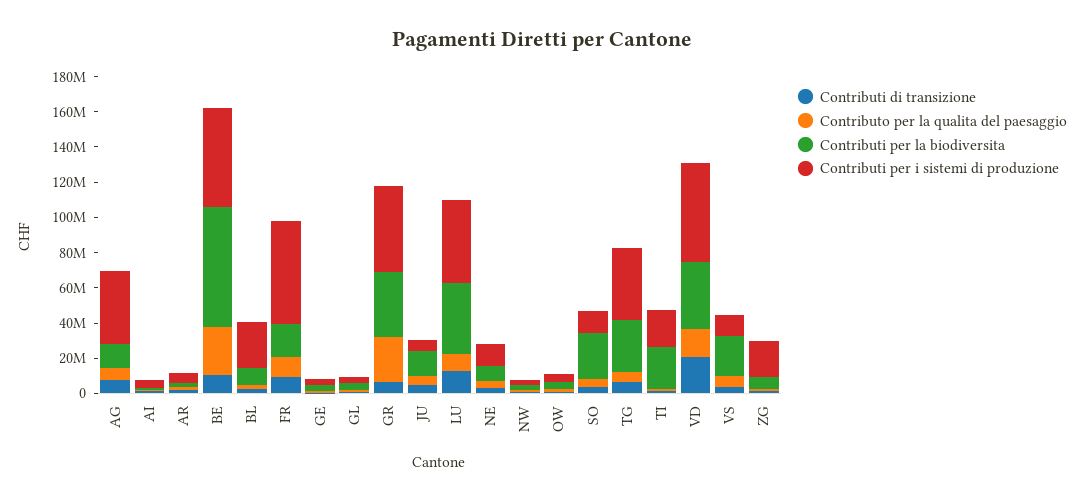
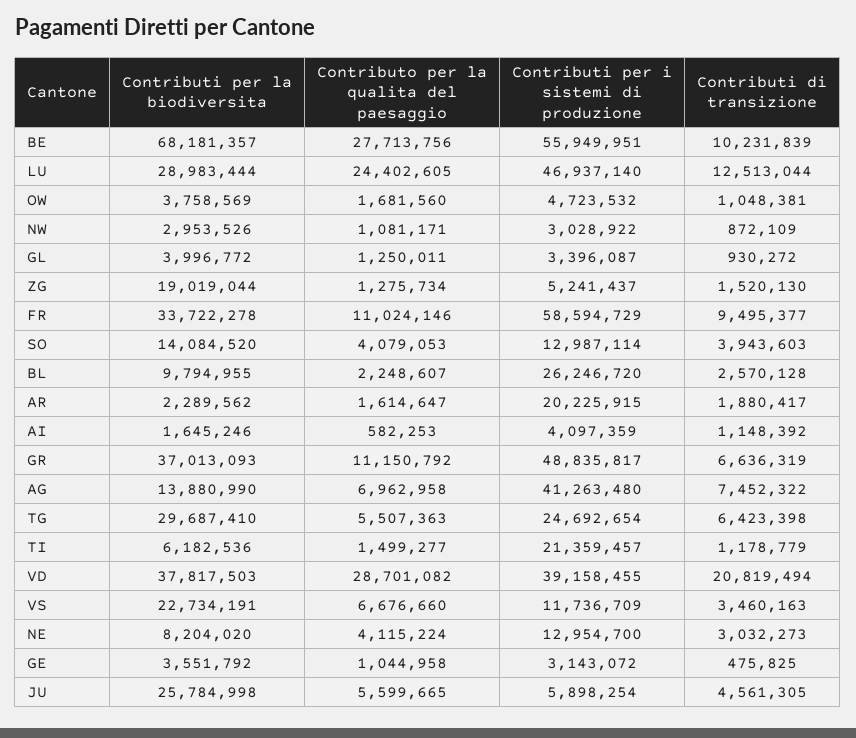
Contributi per i sistemi di produzione, AR: 5000000 -> 20225915
Contributi per la biodiversita, FR: 20000000 -> 33722278
Contributo per la qualita del paesaggio, GR: 25000000 -> 11150792
Contributi per la biodiversita, JU: 15000000 -> 25784998
Contributo per la qualita del paesaggio, LU: 10000000 -> 24402605
Contributi per la biodiversita, LU: 40000000 -> 28983444
Contributi per la biodiversita, SO: 25000000 -> 14084520
Contributi per i sistemi di produzione, TG: 40000000 -> 24692654
Contributi per la biodiversita, TI: 25000000 -> 6182536
Contributo per la qualita del paesaggio, VD: 15000000 -> 28701082
Contributi per i sistemi di produzione, VD: 55000000 -> 39158455
Contributi per la biodiversita, ZG: 5000000 -> 19019044
Contributi per i sistemi di produzione, ZG: 20000000 -> 5241437

